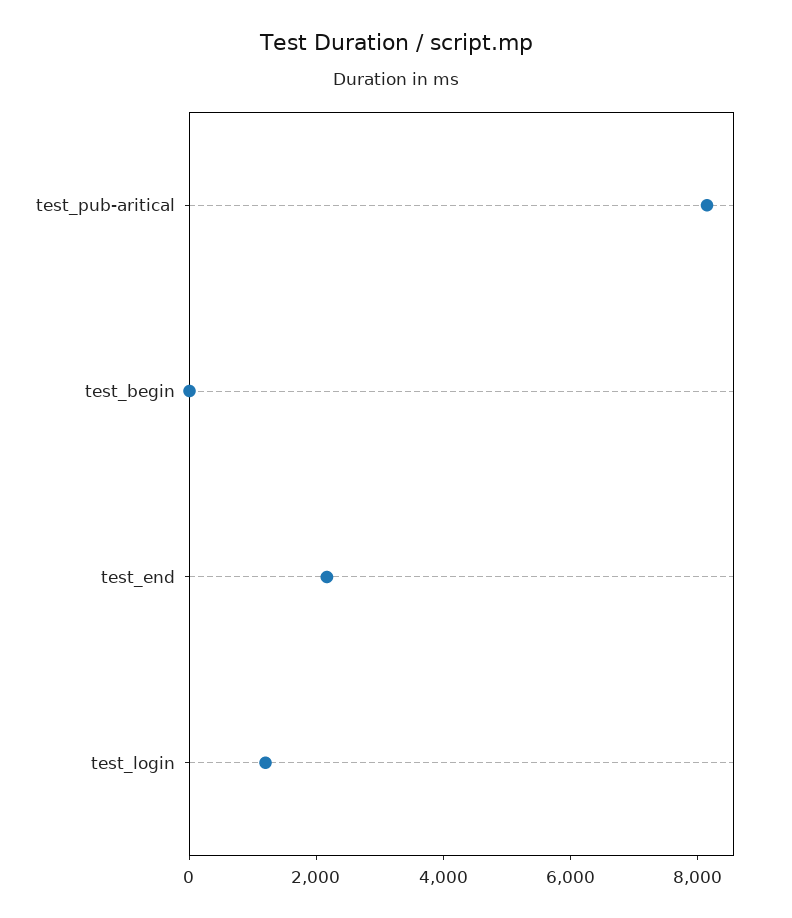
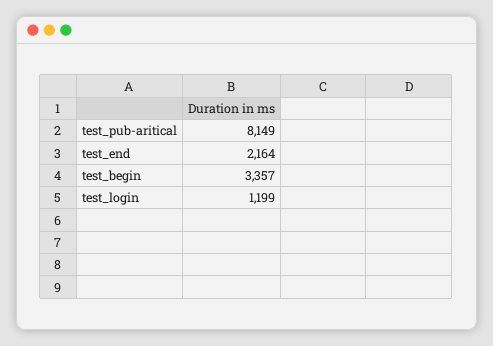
test_begin: 0 -> 3357

